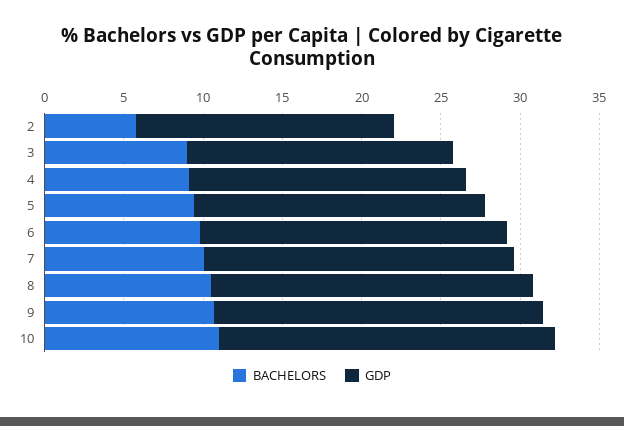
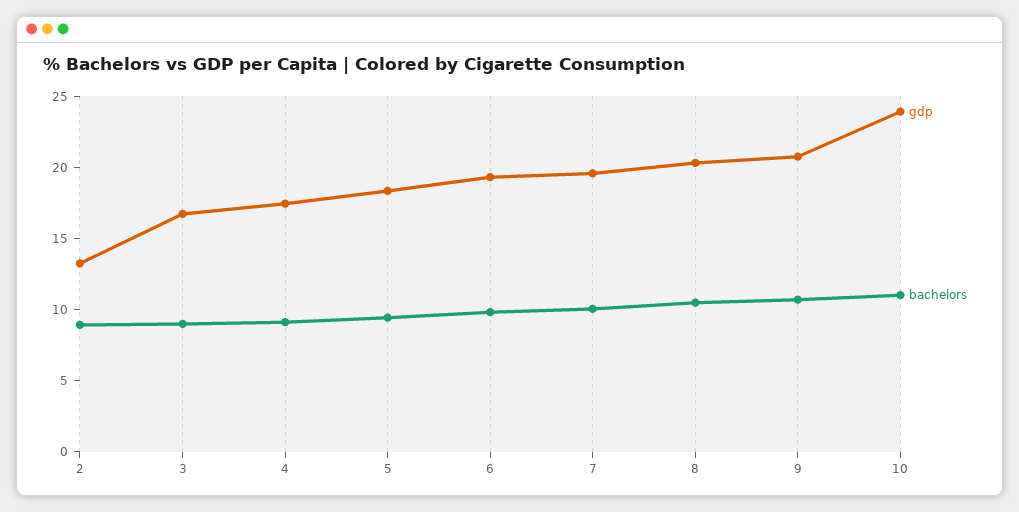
BACHELORS, 2: 6 -> 9
GDP, 2: 16 -> 13
GDP, 10: 21 -> 24

